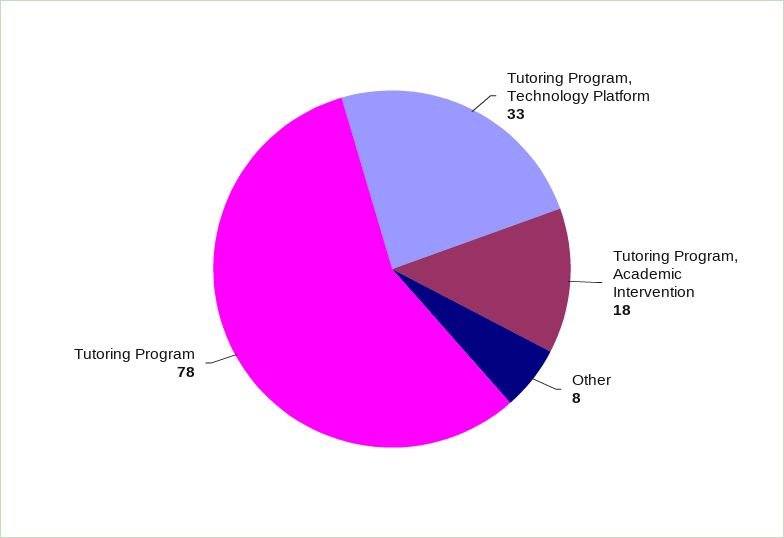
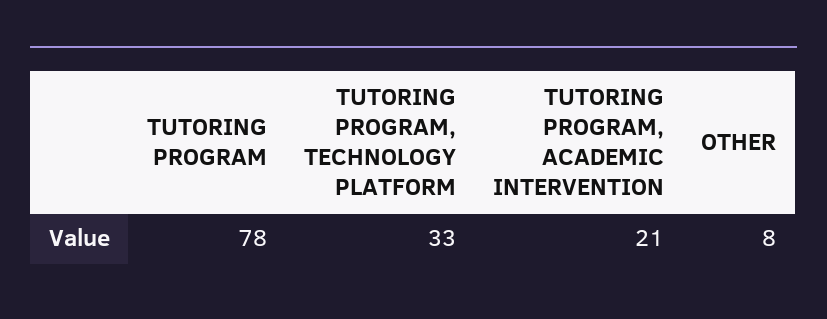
Tutoring Program, Academic Intervention: 18 -> 21

